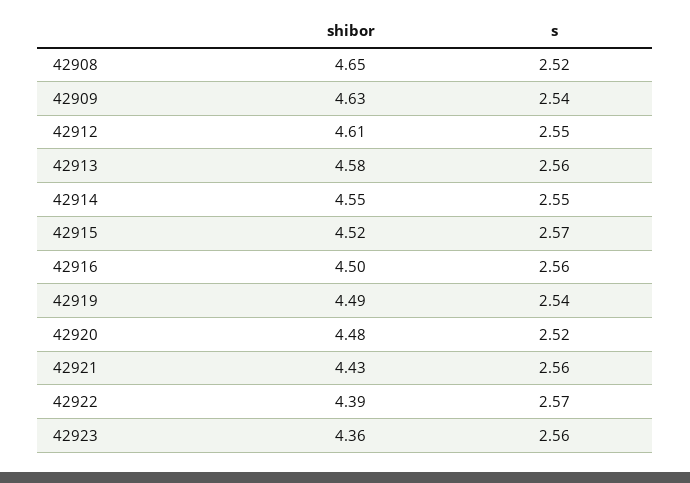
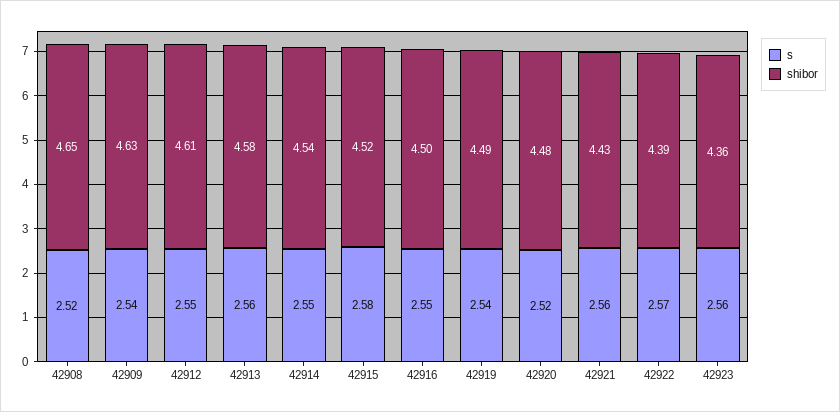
shibor, 42914: 4.55 -> 4.54
s, 42915: 2.57 -> 2.58
s, 42916: 2.56 -> 2.55

